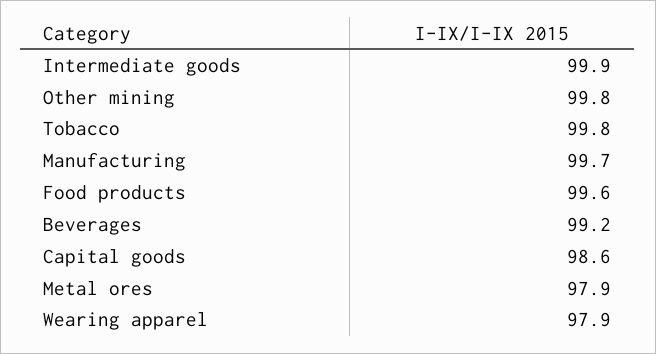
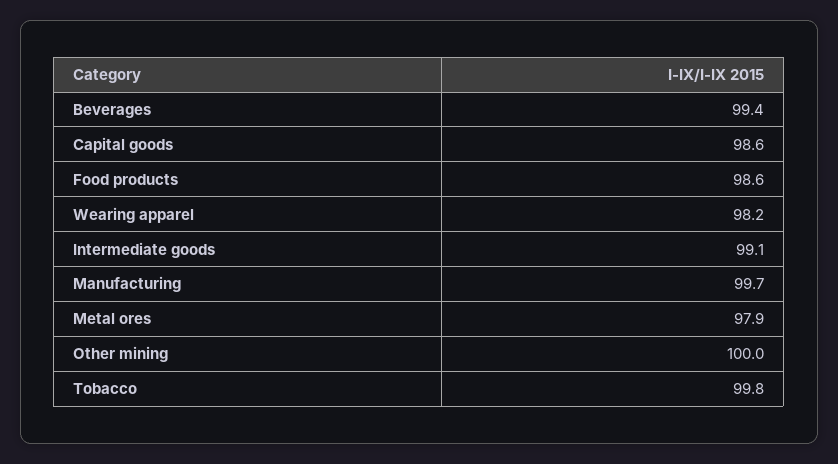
Intermediate goods: 99.9 -> 99.1
Other mining: 99.8 -> 100
Food products: 99.6 -> 98.6
Beverages: 99.2 -> 99.4
Wearing apparel: 97.9 -> 98.2

